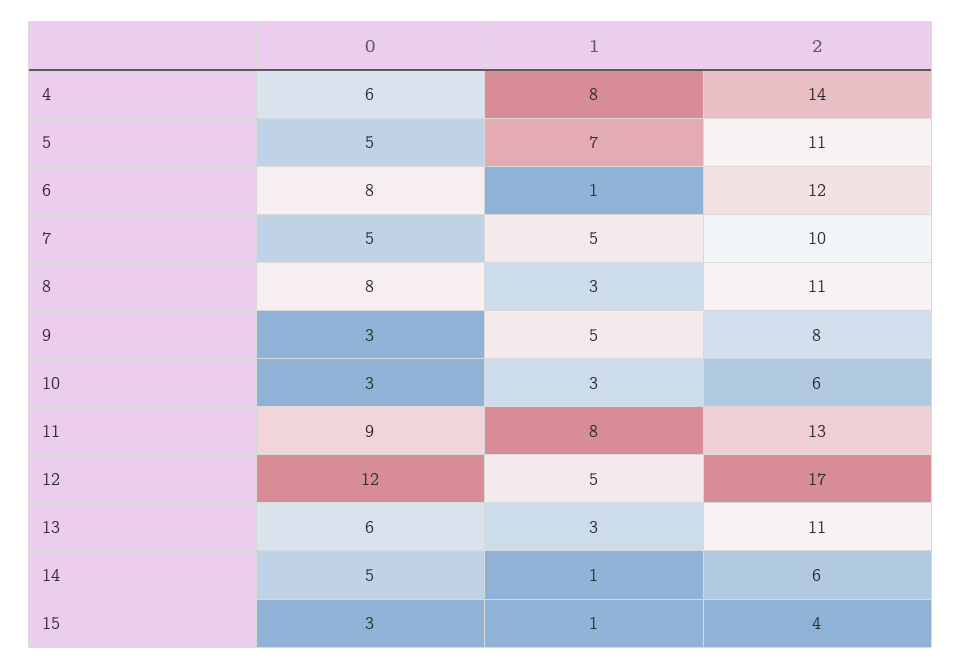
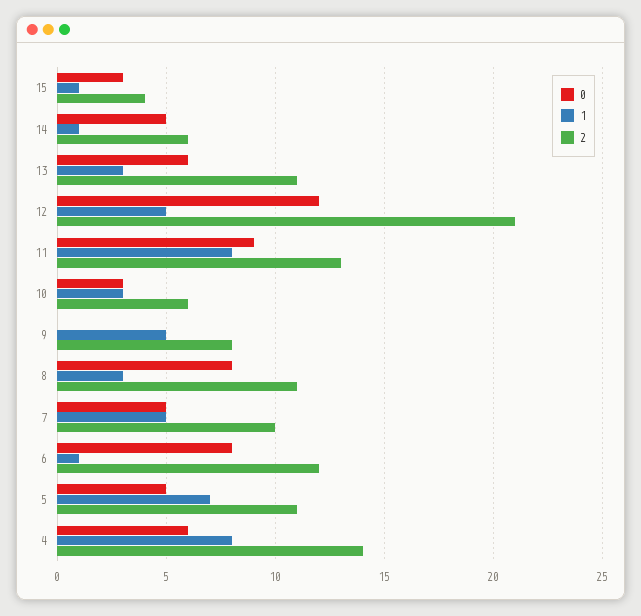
0, 9: 3 -> 0
2, 12: 17 -> 21

